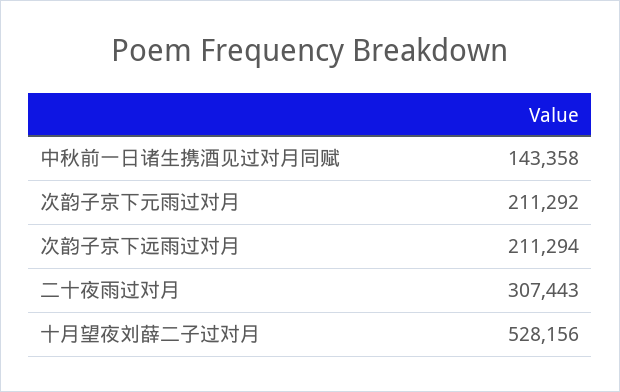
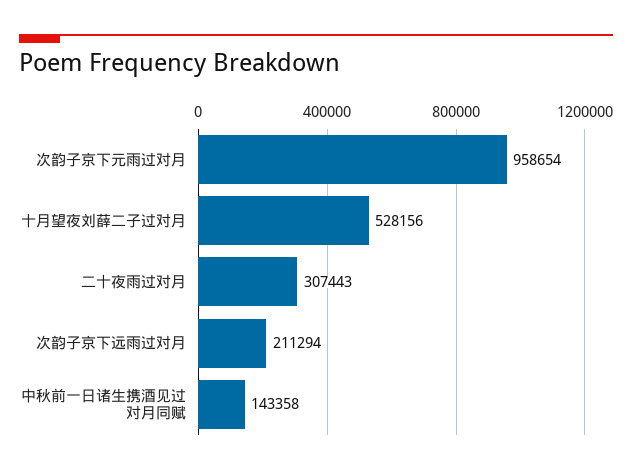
次韵子京下元雨过对月: 211292 -> 958654

